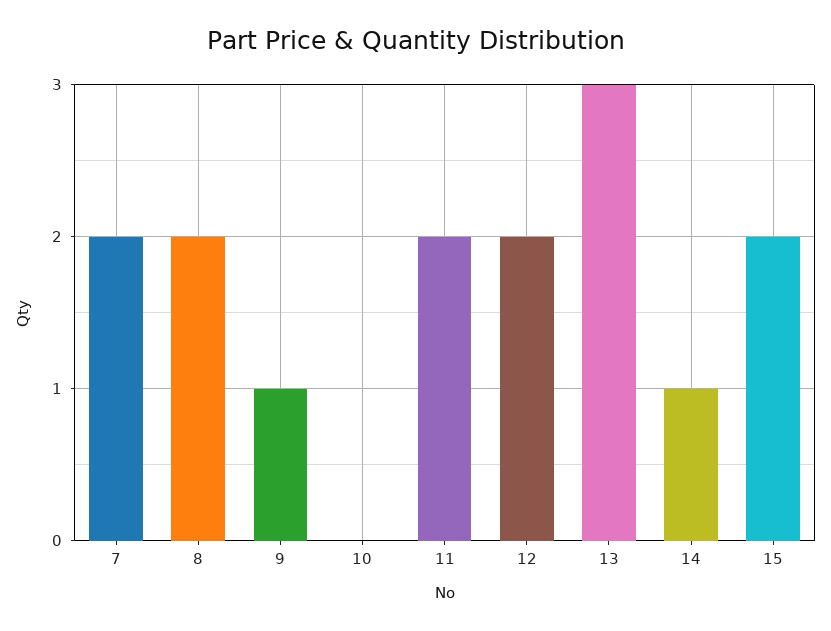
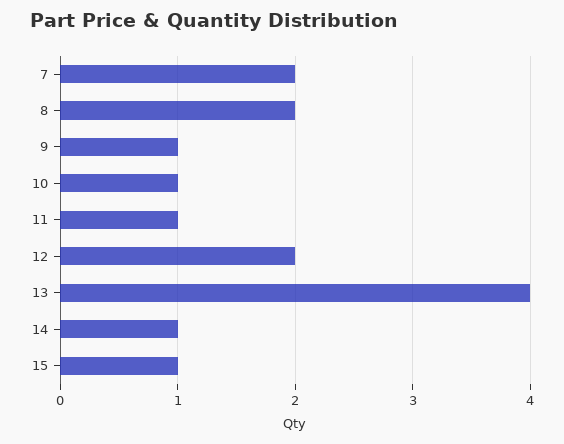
10: 0 -> 1
11: 2 -> 1
13: 3 -> 4
15: 2 -> 1

